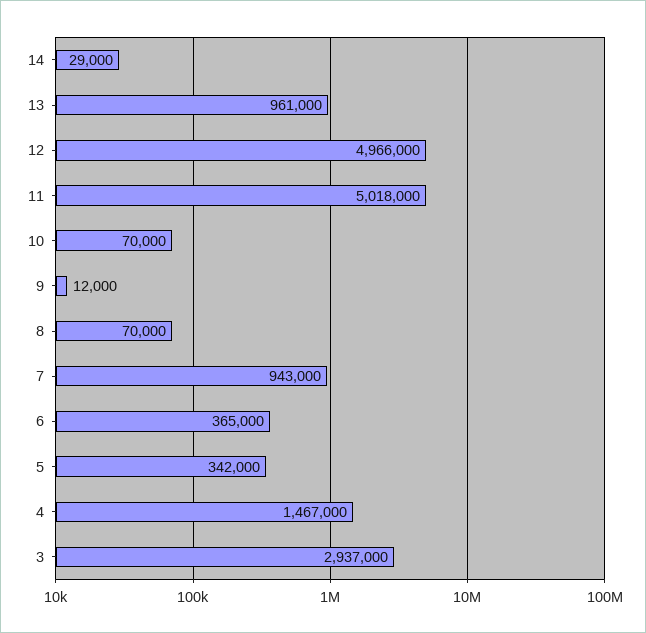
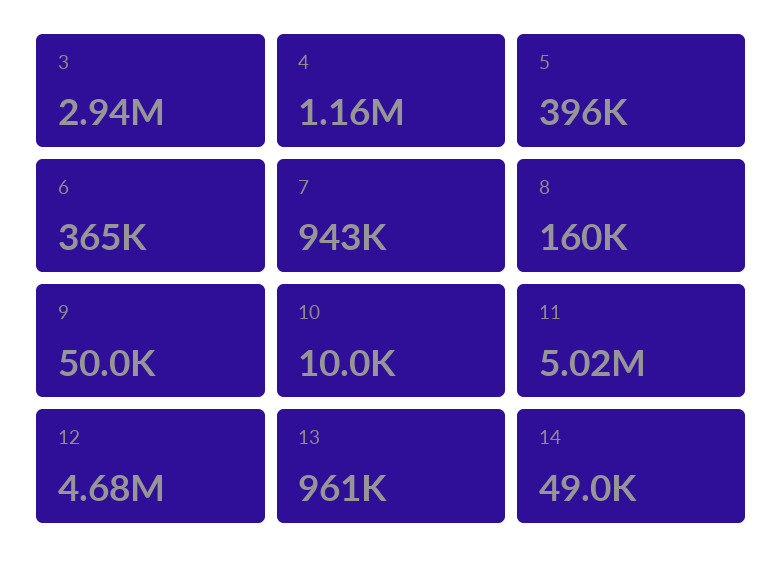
14: 29000 -> 49000
12: 4966000 -> 4680000
10: 70000 -> 10000
9: 12000 -> 50000
8: 70000 -> 160000
5: 342000 -> 396000
4: 1467000 -> 1160000

